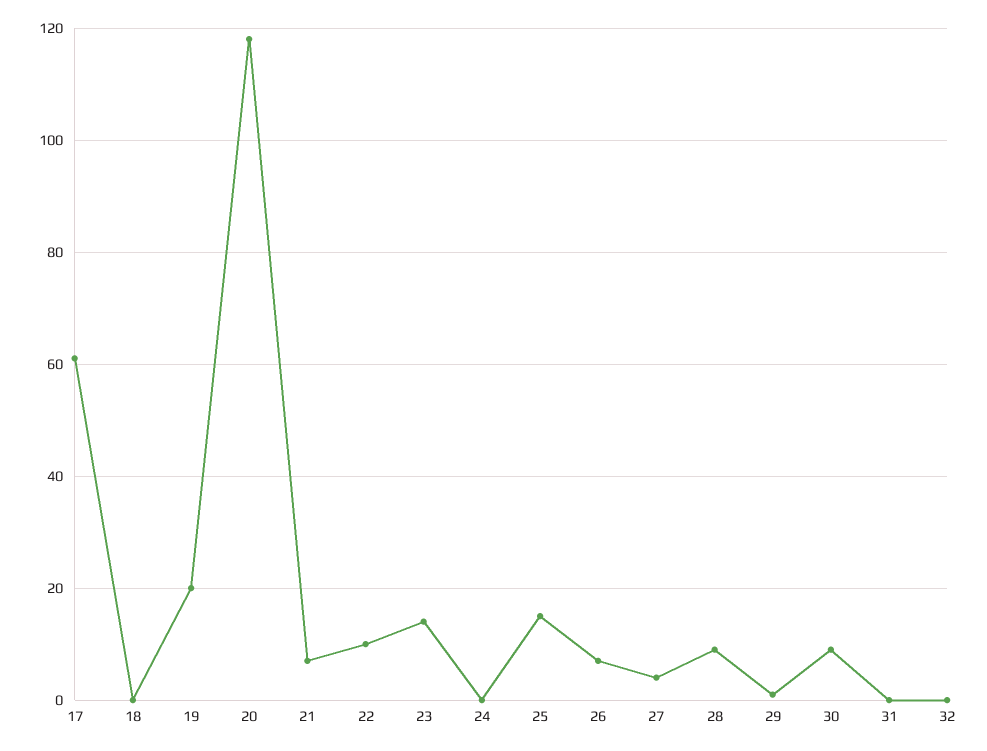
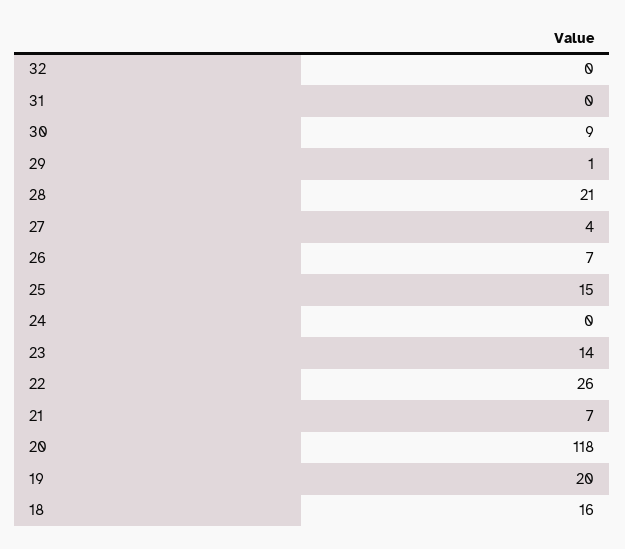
17: 60 -> none
18: 0 -> 16
22: 10 -> 26
28: 10 -> 21

